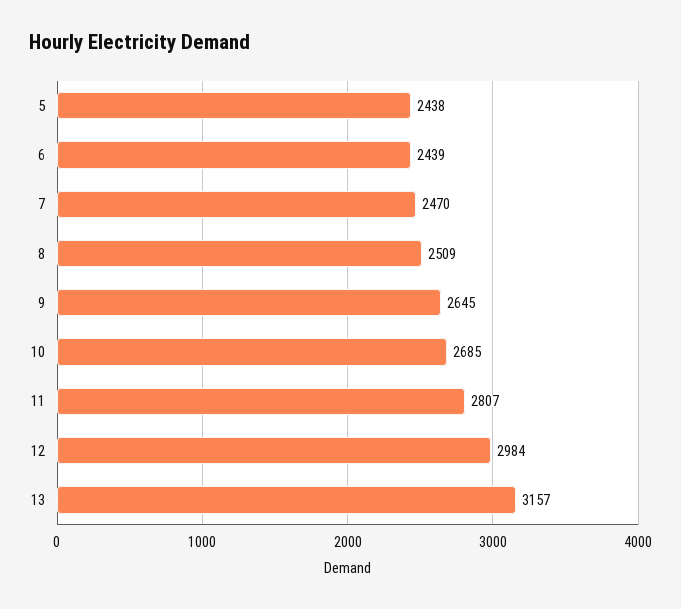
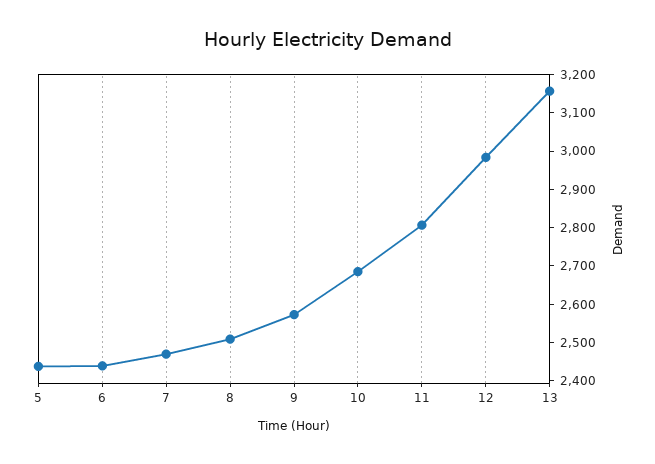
9: 2645 -> 2575

